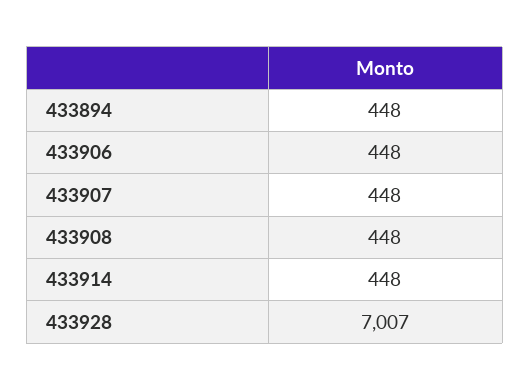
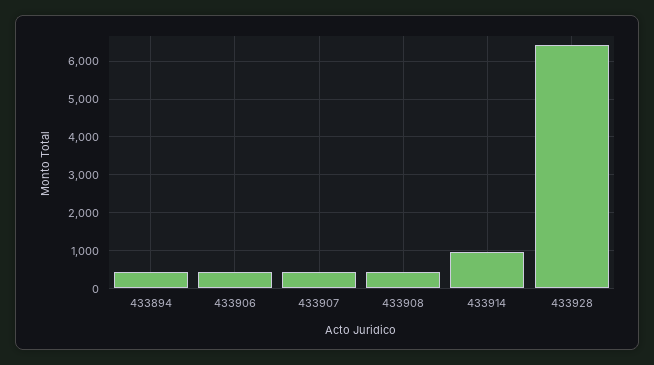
433914: 448 -> 1000
433928: 7007 -> 6400

